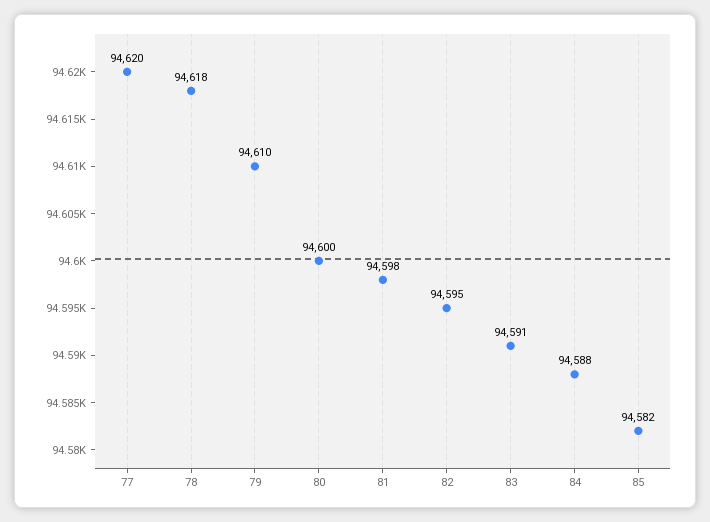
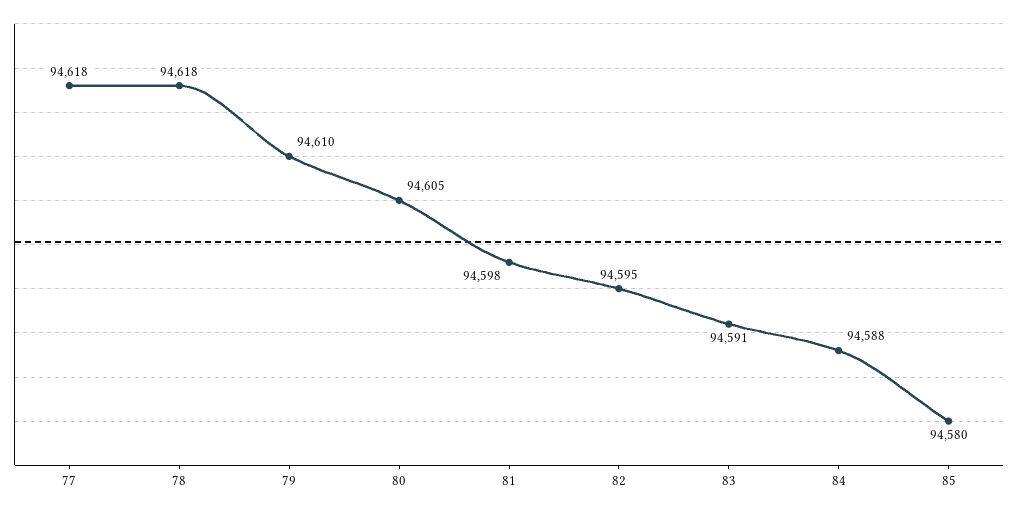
77: 94620 -> 94618
80: 94600 -> 94605
85: 94582 -> 94580

